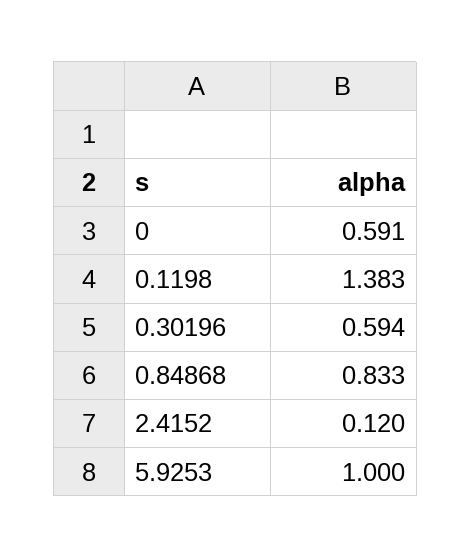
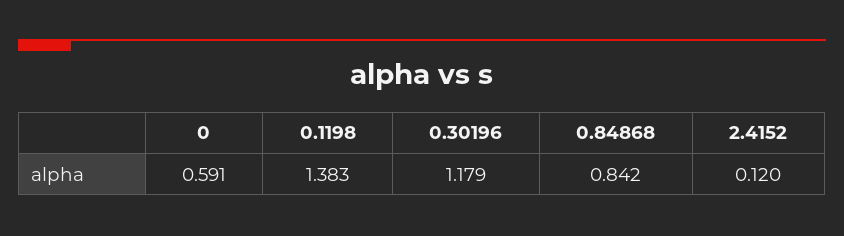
0.30196: 0.594 -> 1.179
0.84868: 0.833 -> 0.842
5.9253: 1 -> none

